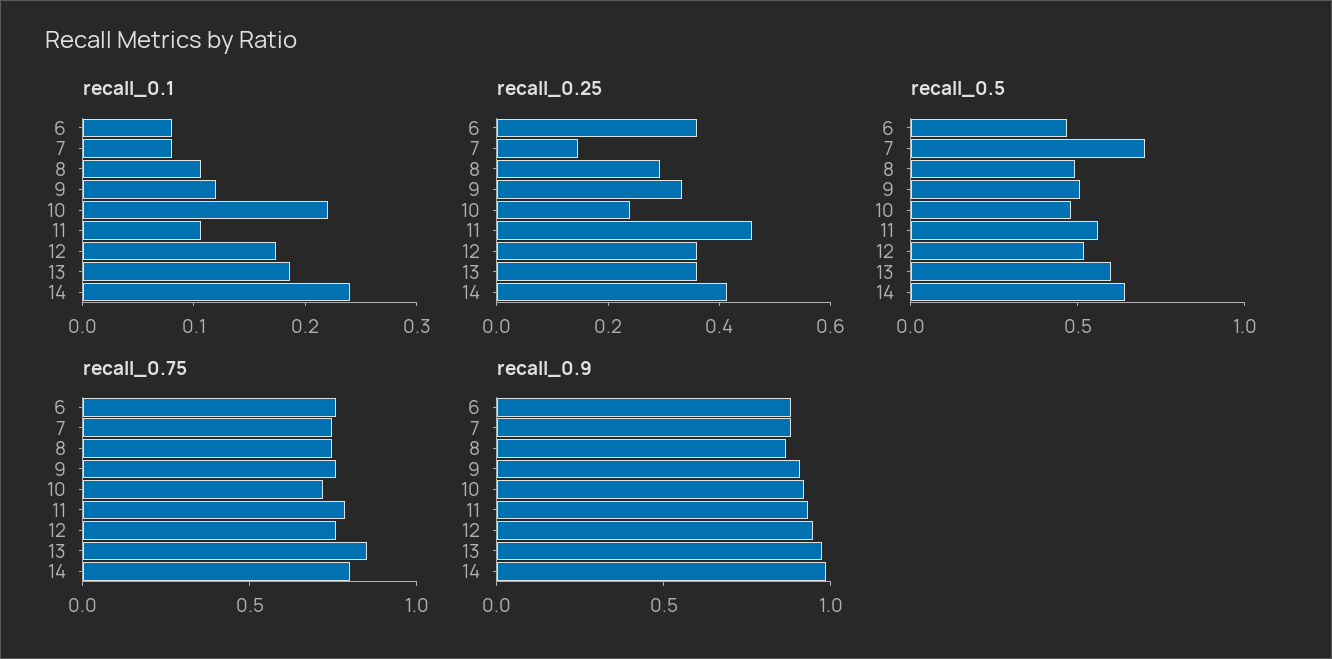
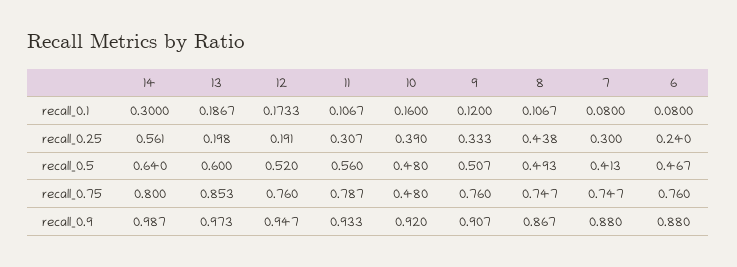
recall_0.1, 10: 0.22 -> 0.16
recall_0.1, 14: 0.24 -> 0.3
recall_0.25, 6: 0.35 -> 0.24
recall_0.25, 7: 0.15 -> 0.3
recall_0.25, 8: 0.3 -> 0.438
recall_0.25, 10: 0.25 -> 0.39
recall_0.25, 11: 0.45 -> 0.307
recall_0.25, 12: 0.35 -> 0.191
recall_0.25, 13: 0.35 -> 0.198
recall_0.25, 14: 0.4 -> 0.561
recall_0.5, 7: 0.7 -> 0.413
recall_0.75, 10: 0.7 -> 0.48

